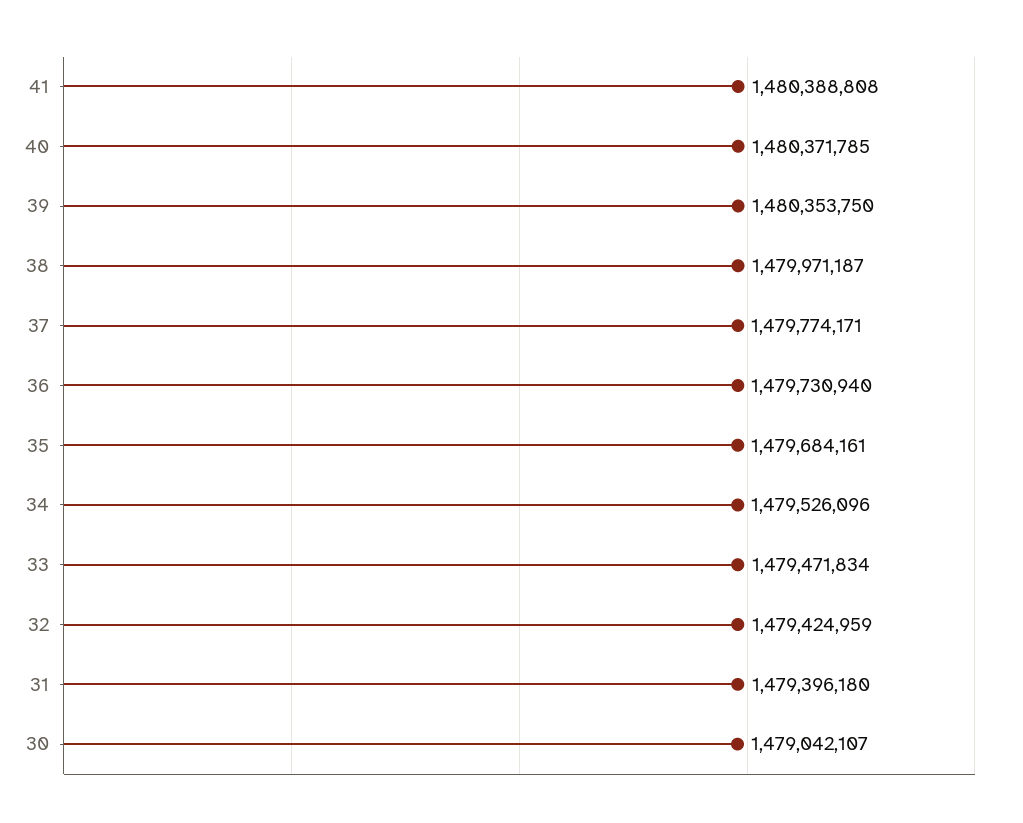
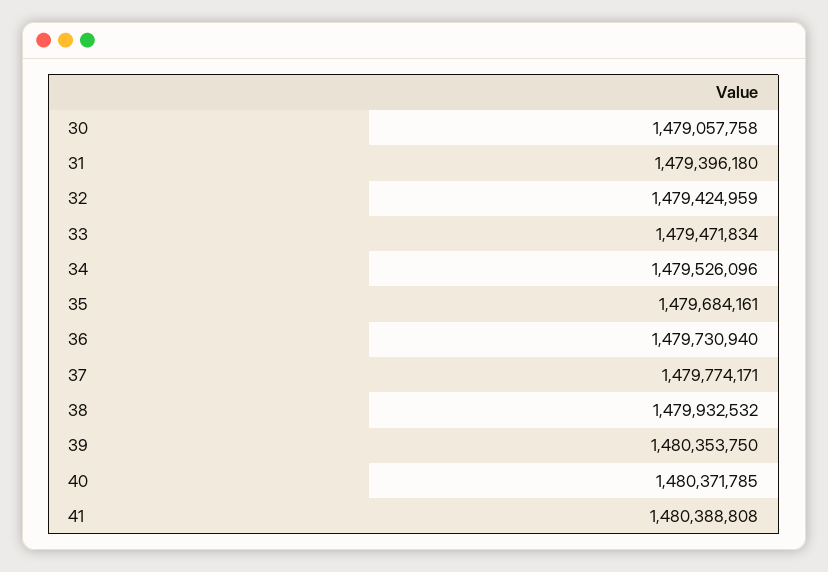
38: 1479971187 -> 1479932532
30: 1479042107 -> 1479057758

